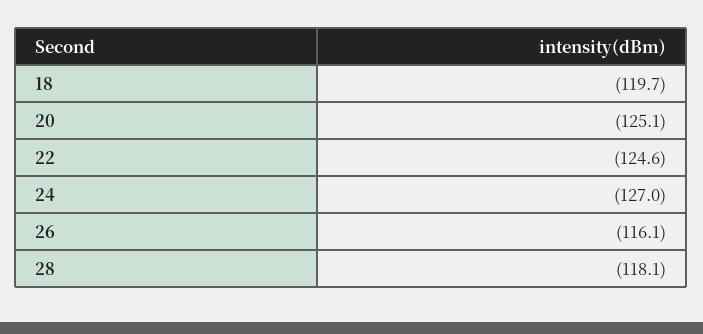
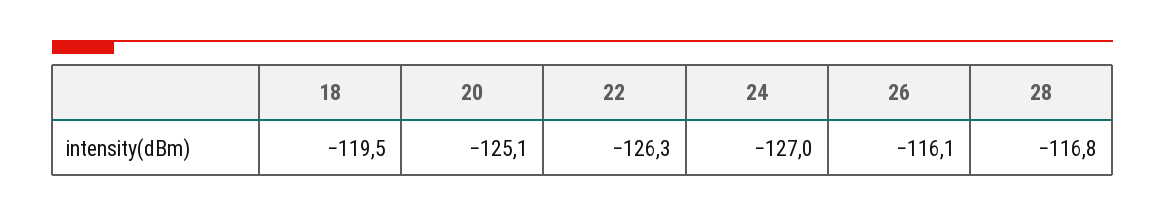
18: -119.7 -> -119.5
22: -124.6 -> -126.3
28: -118.1 -> -116.8

